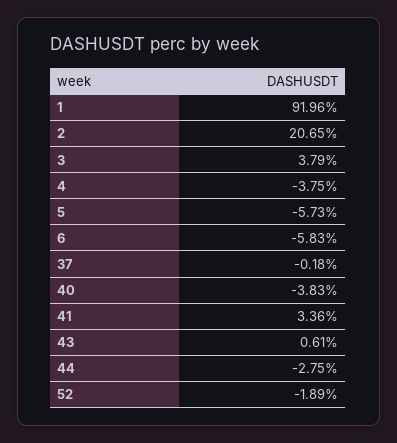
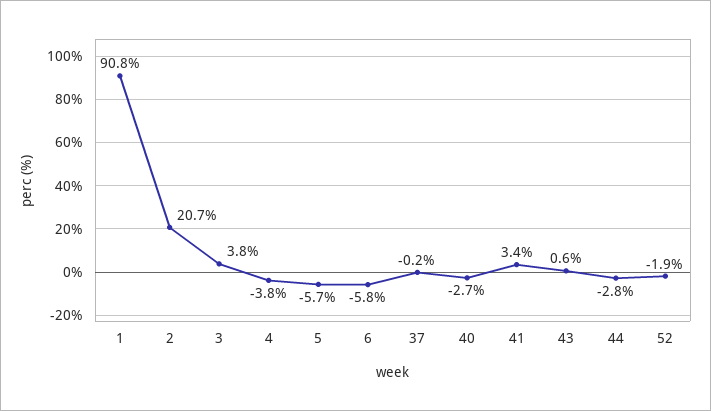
1: 91.96 -> 90.8
40: -3.83 -> -2.7

